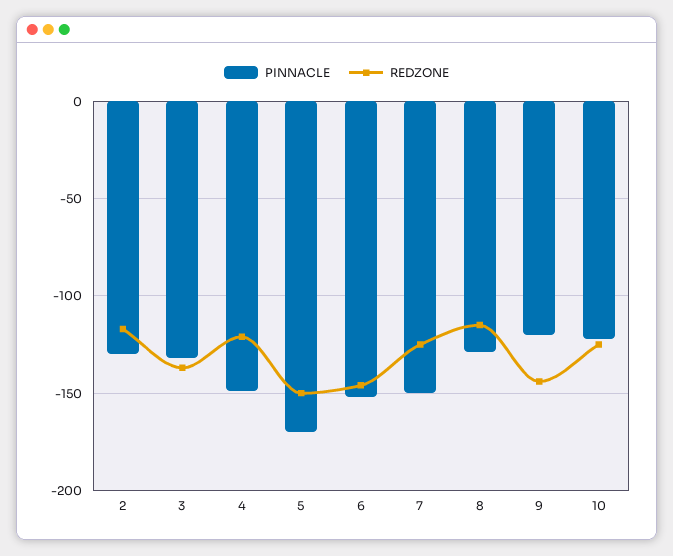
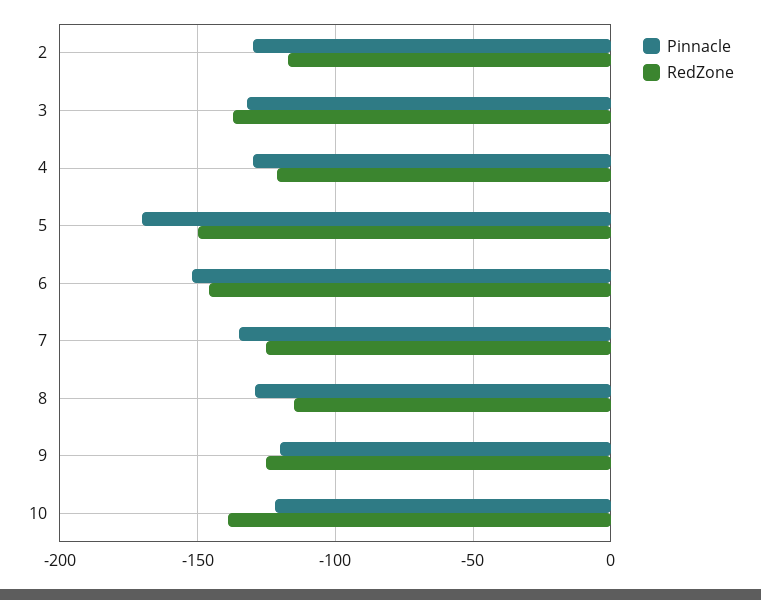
PINNACLE, 4: -150 -> -130
PINNACLE, 7: -150 -> -135
REDZONE, 9: -145 -> -125
REDZONE, 10: -125 -> -140

